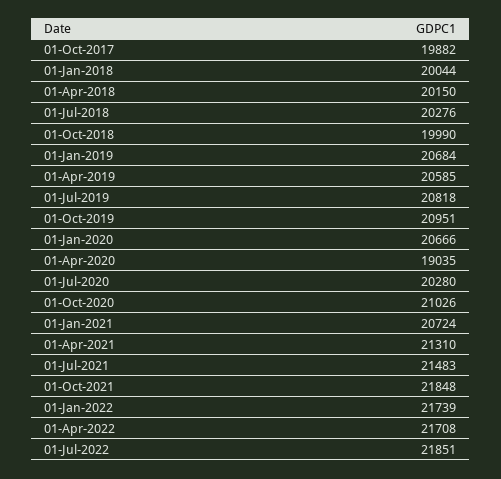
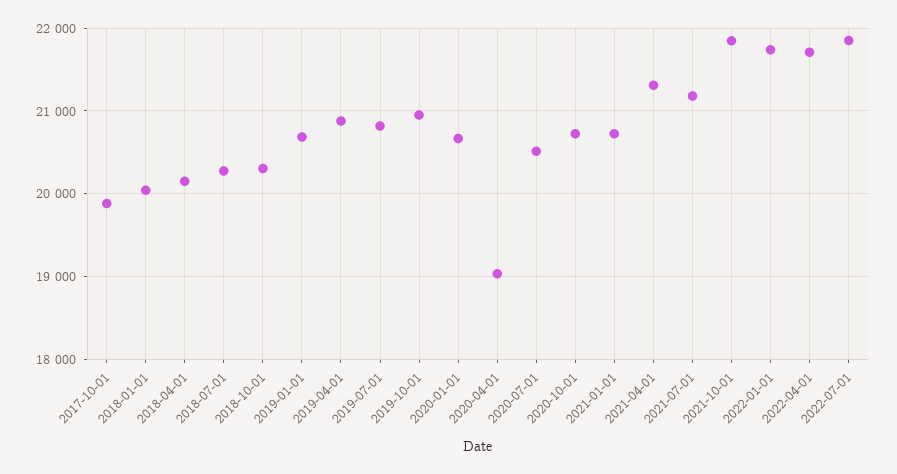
01-Oct-2018: 19990 -> 20300
01-Apr-2019: 20585 -> 20900
01-Jul-2020: 20280 -> 20500
01-Oct-2020: 21026 -> 20700
01-Jul-2021: 21483 -> 21200

